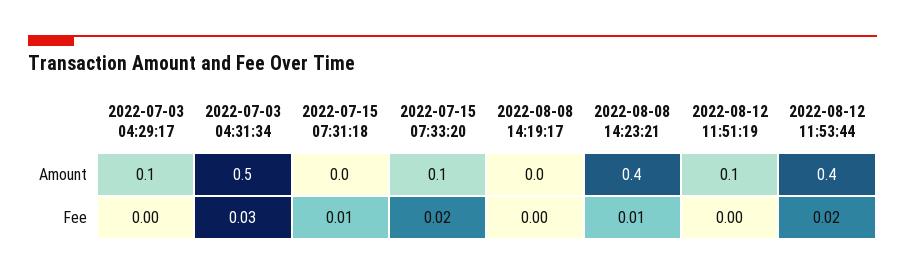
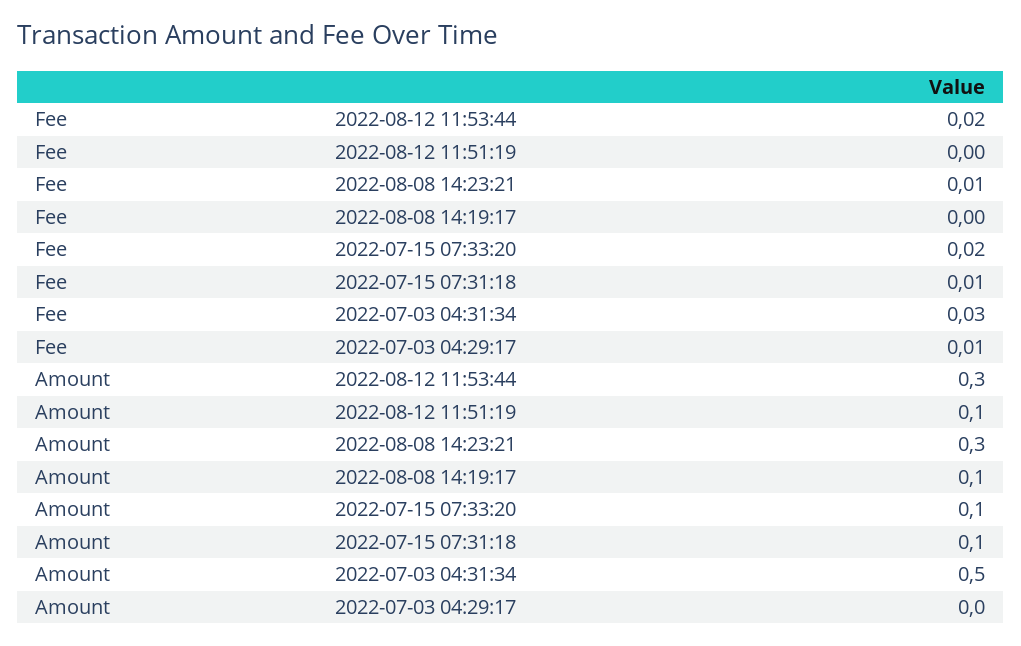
2022-07-03 04:29:17, Amount: 0.1 -> 0
2022-07-15 07:31:18, Amount: 0 -> 0.1
2022-08-08 14:19:17, Amount: 0 -> 0.1
2022-08-08 14:23:21, Amount: 0.4 -> 0.3
2022-08-12 11:53:44, Amount: 0.4 -> 0.3
2022-07-03 04:29:17, Fee: 0 -> 0.01

